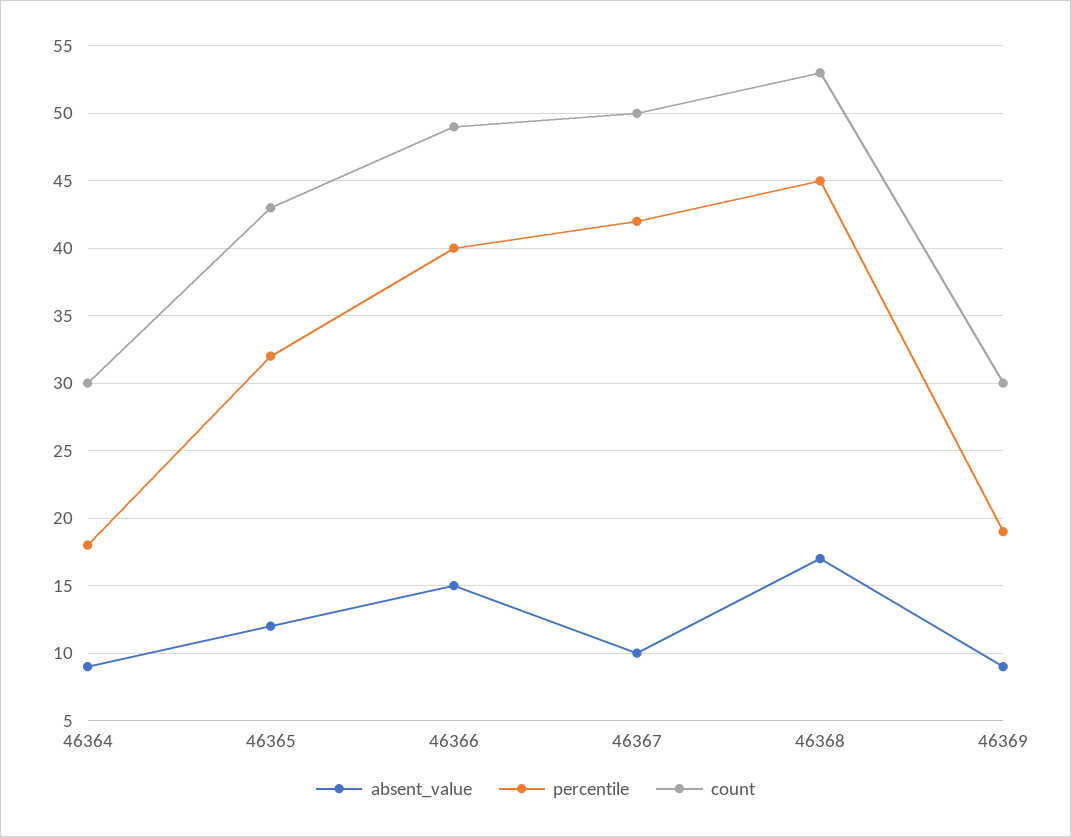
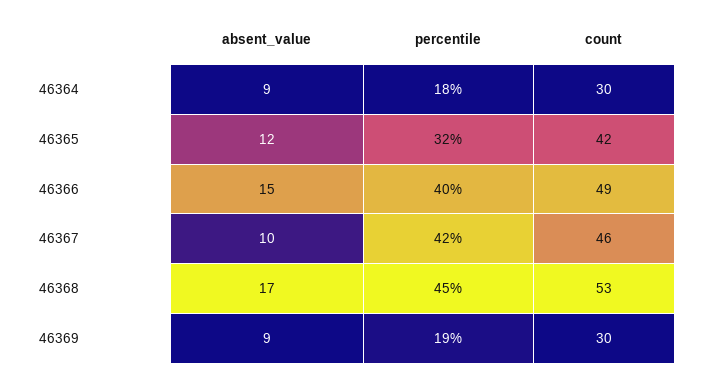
count, 46365: 43 -> 42
count, 46367: 50 -> 46

